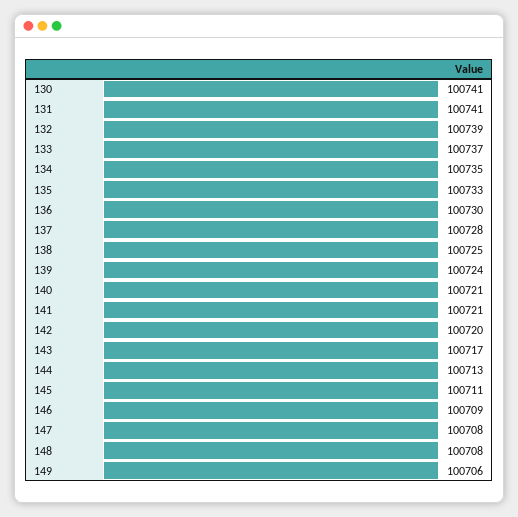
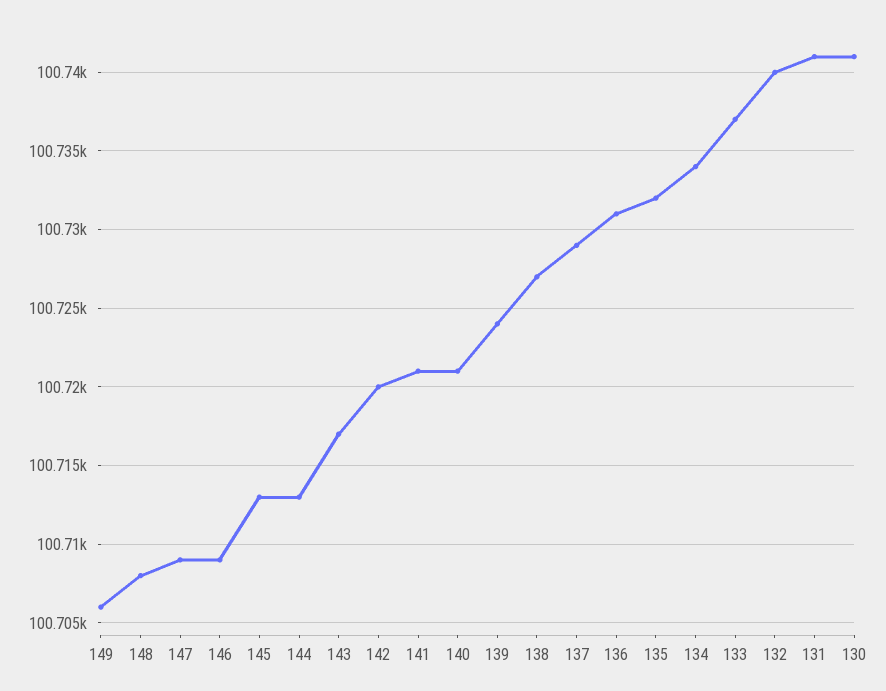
132: 100739 -> 100740
134: 100735 -> 100734
135: 100733 -> 100732
136: 100730 -> 100731
137: 100728 -> 100729
138: 100725 -> 100727
145: 100711 -> 100713
147: 100708 -> 100709

